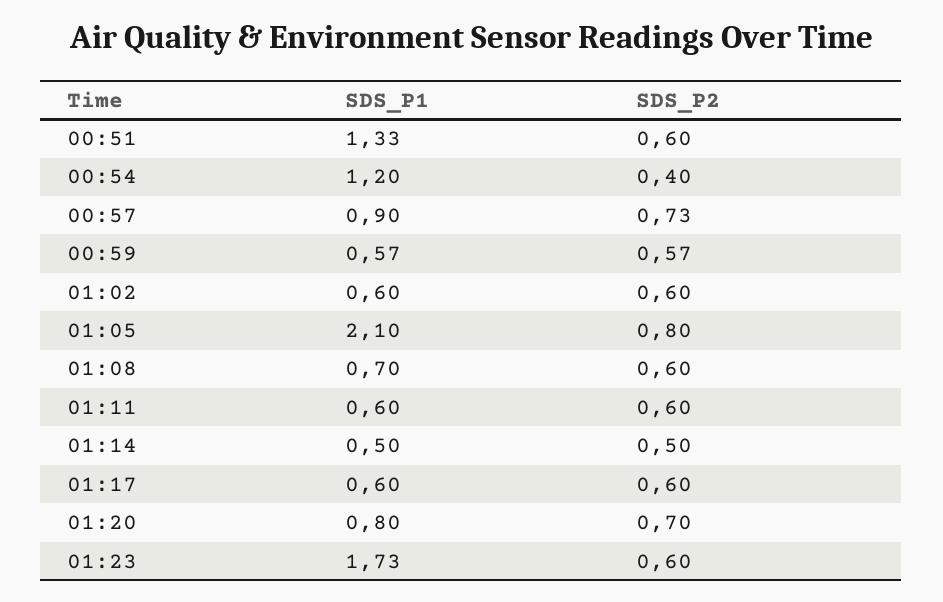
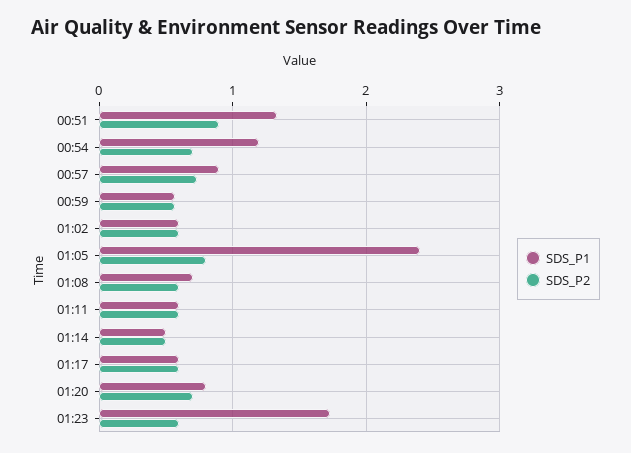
SDS_P2, 00:51: 0.6 -> 0.9
SDS_P2, 00:54: 0.4 -> 0.7
SDS_P1, 01:05: 2.1 -> 2.4

